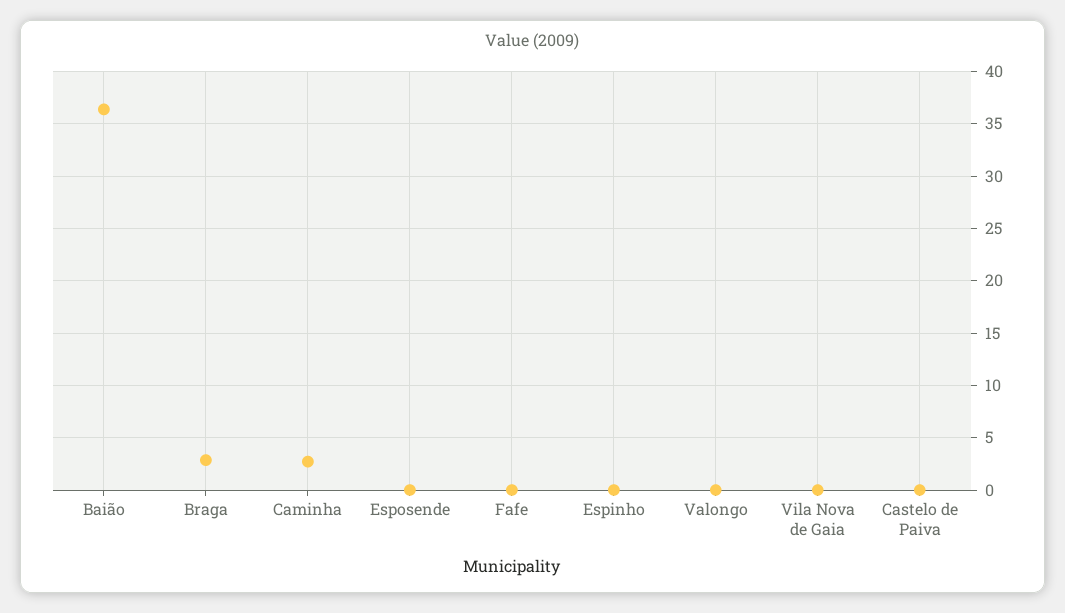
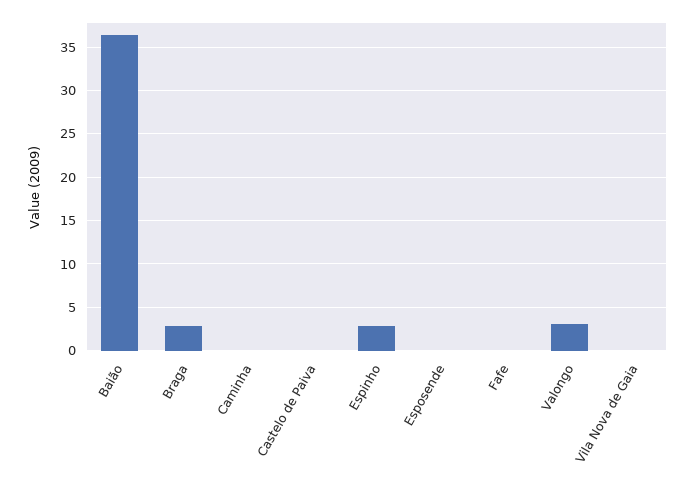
Caminha: 3 -> 0
Espinho: 0 -> 3
Valongo: 0 -> 3

